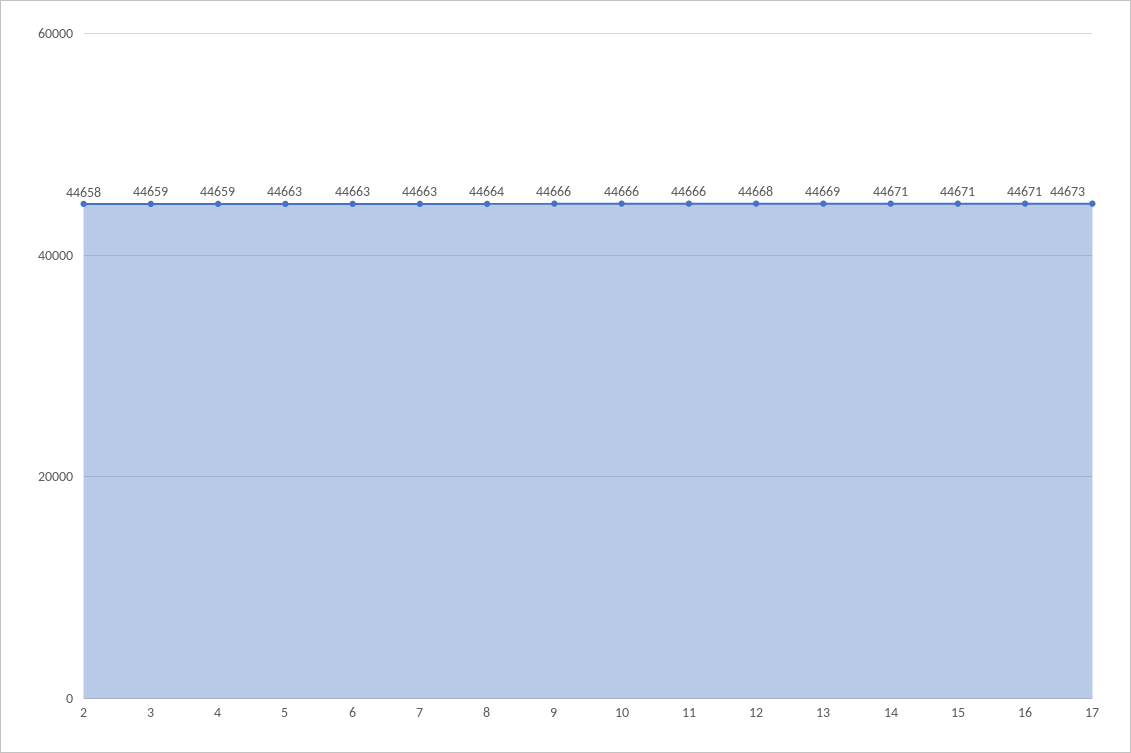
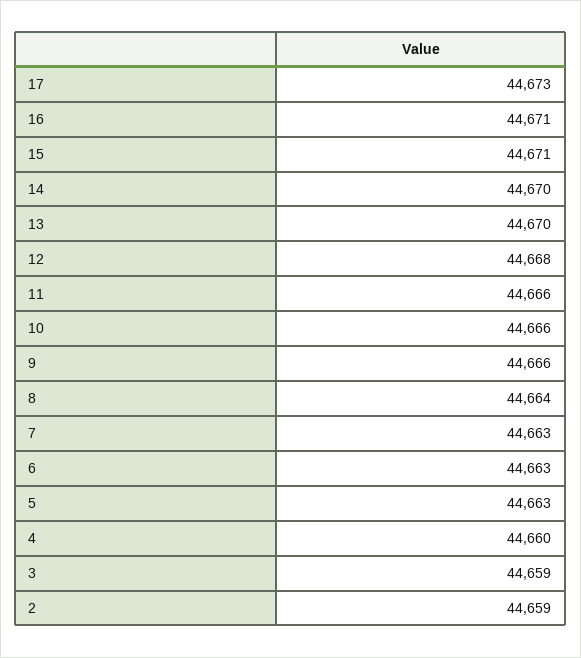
2: 44658 -> 44659
4: 44659 -> 44660
13: 44669 -> 44670
14: 44671 -> 44670

